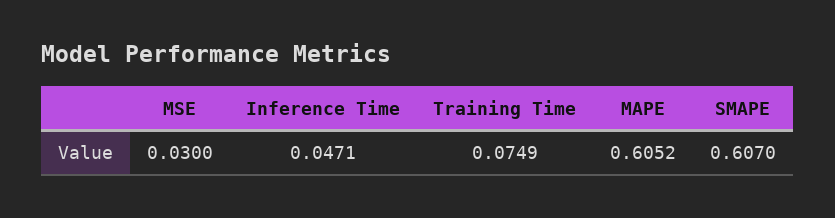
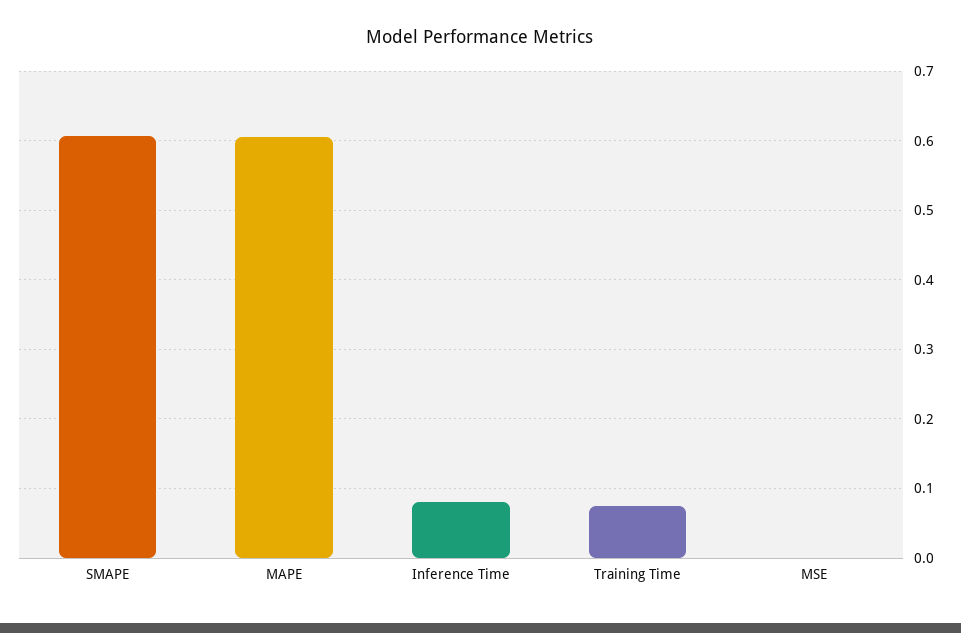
MSE: 0.03 -> 0
Inference Time: 0.0471 -> 0.08

